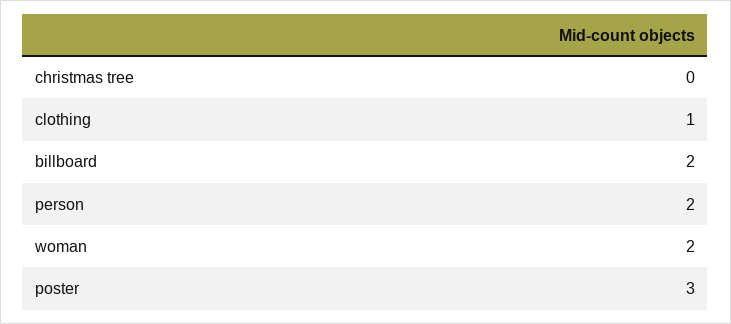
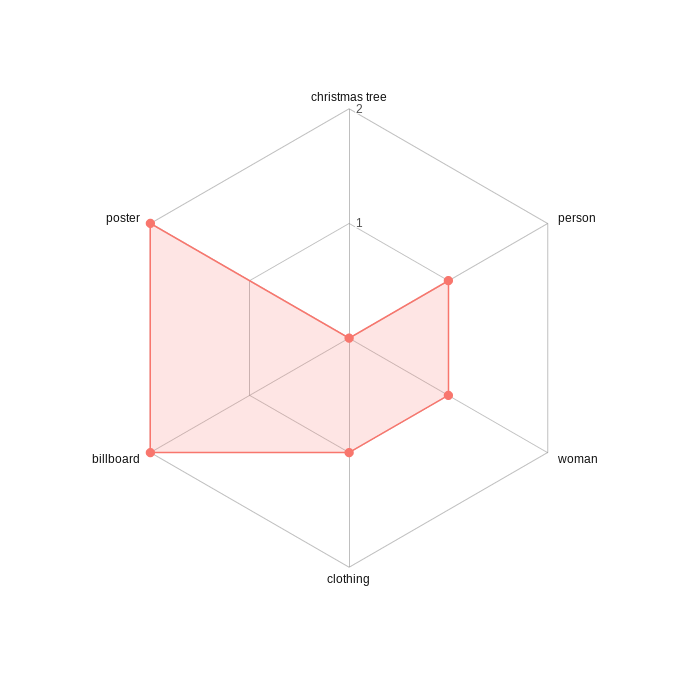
person: 2 -> 1
woman: 2 -> 1
poster: 3 -> 2

